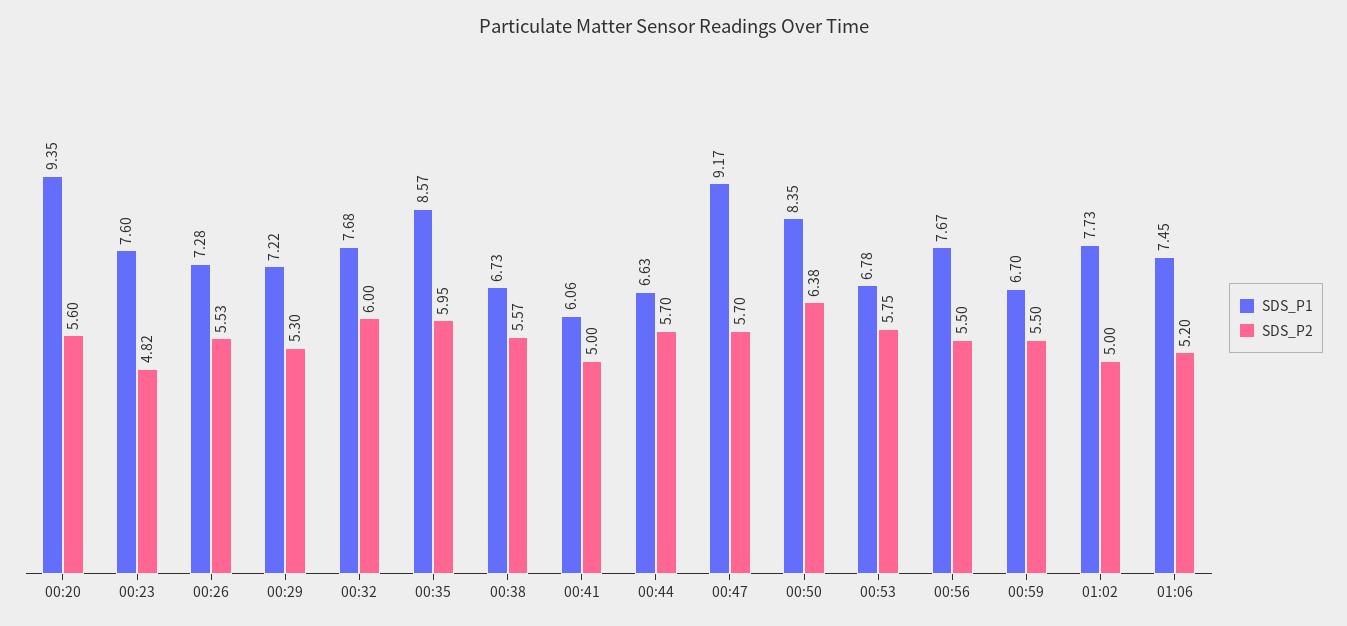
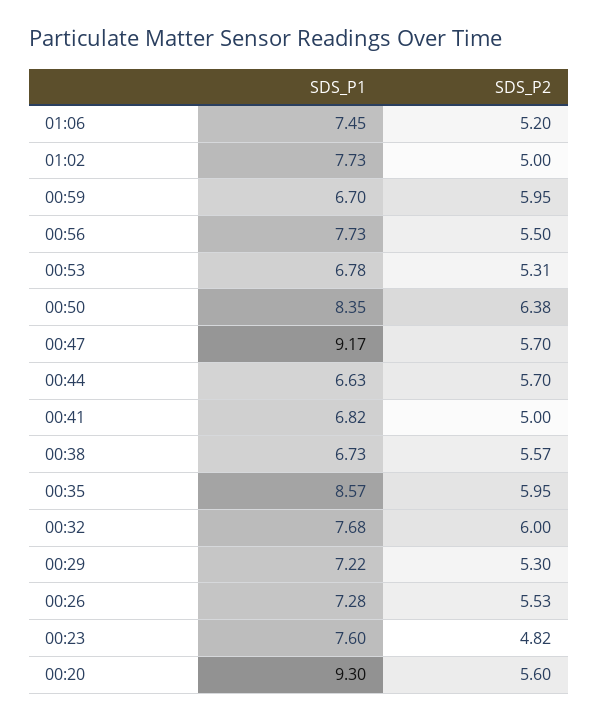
SDS_P1, 00:20: 9.35 -> 9.3
SDS_P1, 00:41: 6.06 -> 6.82
SDS_P2, 00:53: 5.75 -> 5.31
SDS_P1, 00:56: 7.67 -> 7.73
SDS_P2, 00:59: 5.5 -> 5.95

